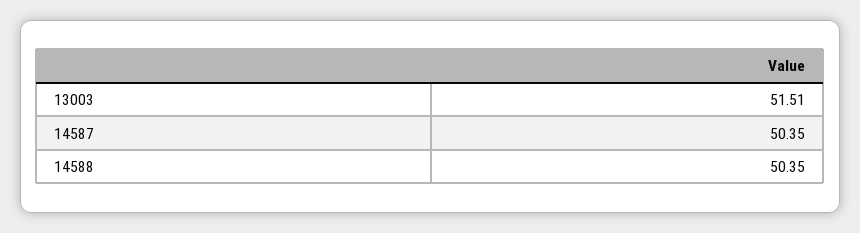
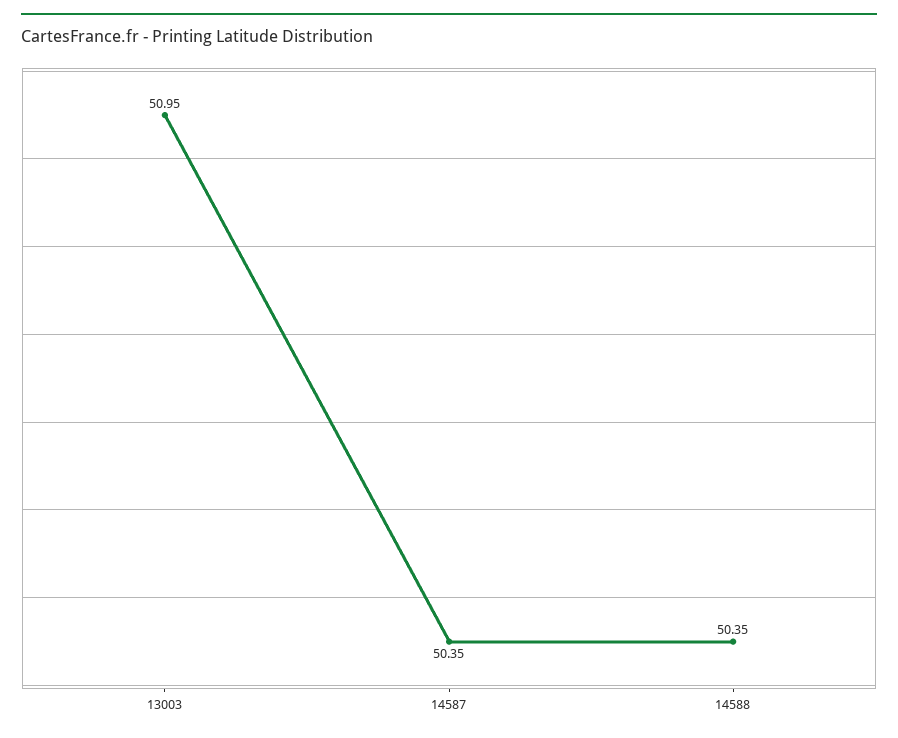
13003: 51.51 -> 50.95

